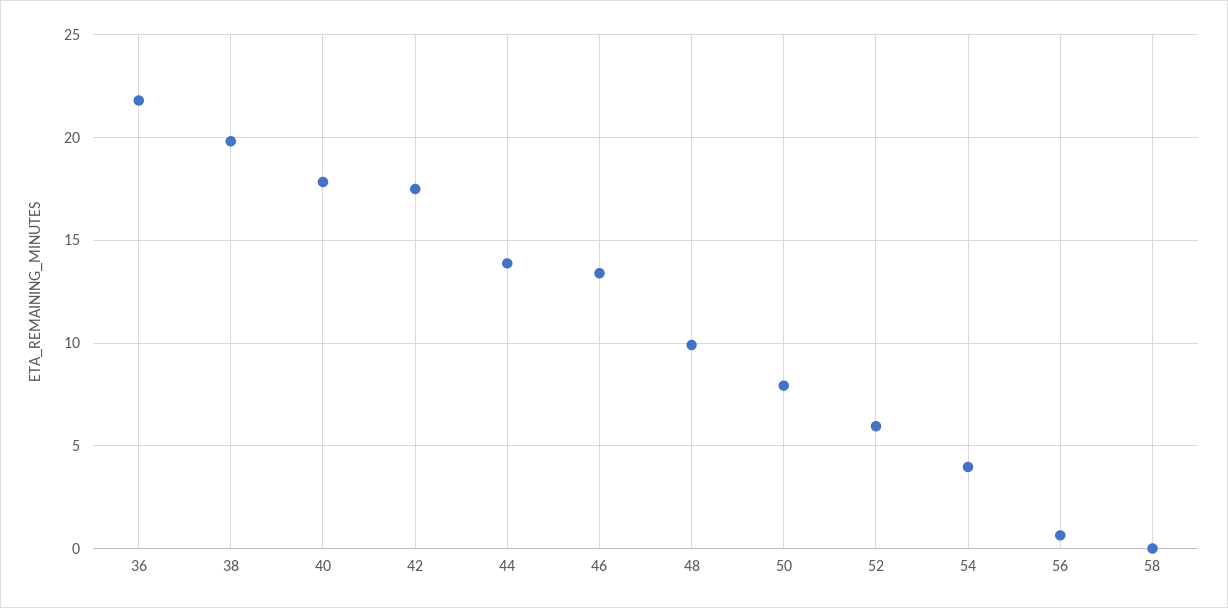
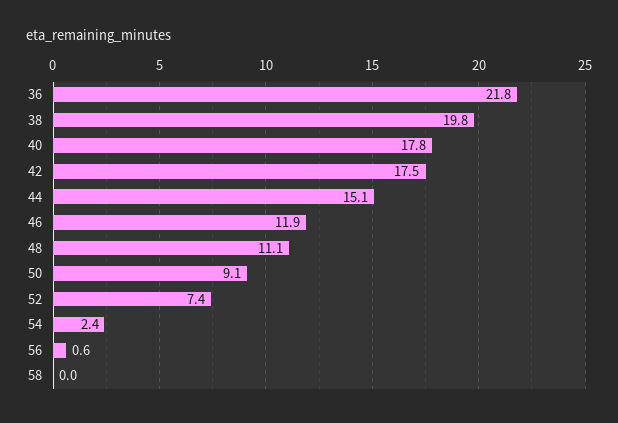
44: 14 -> 15.1
46: 13.5 -> 11.9
48: 10 -> 11.1
50: 8 -> 9.1
52: 6 -> 7.4
54: 4 -> 2.4

